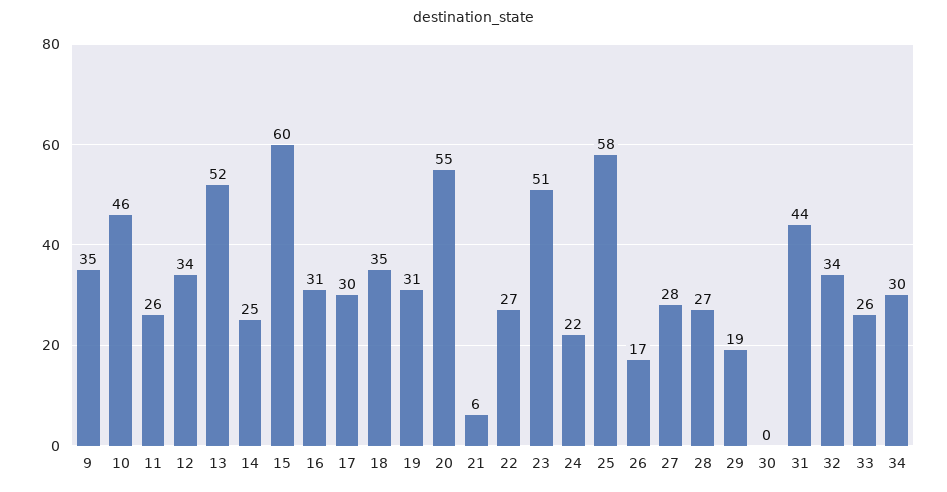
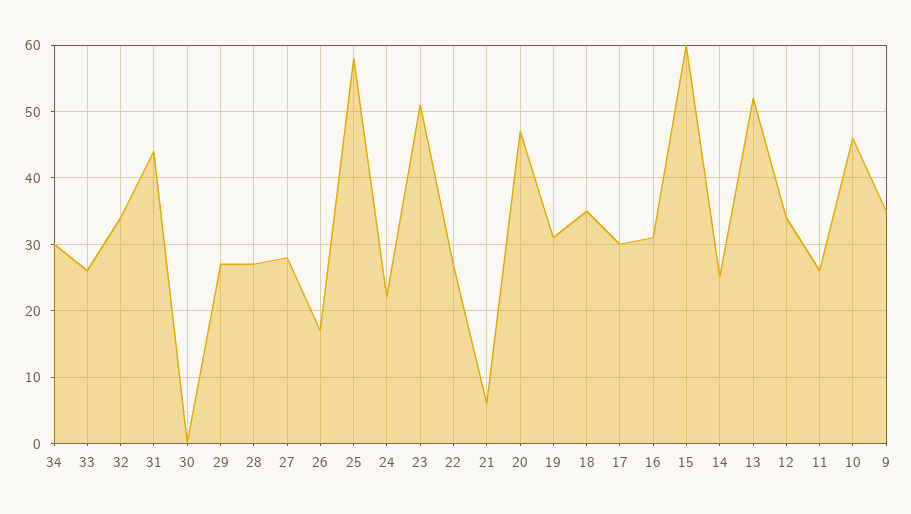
20: 55 -> 47
29: 19 -> 27

